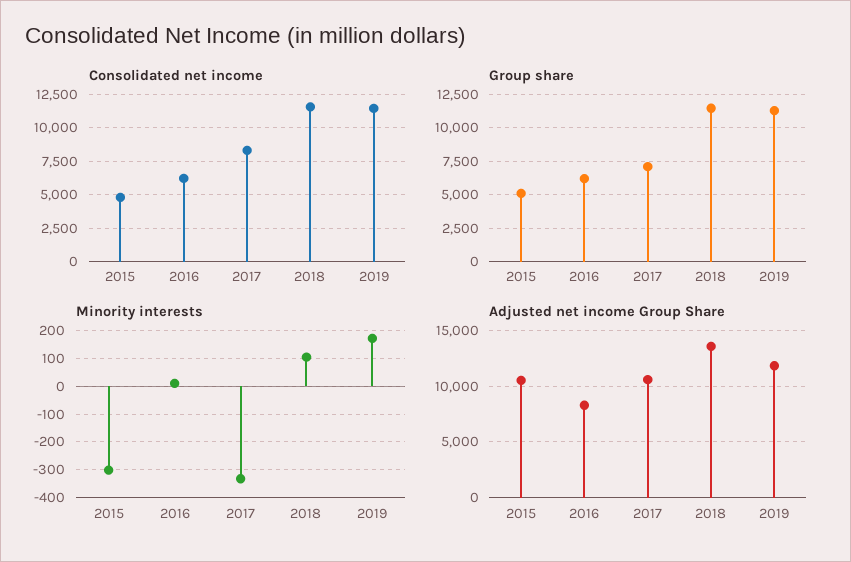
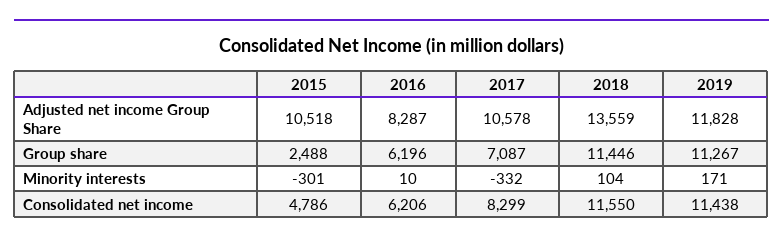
Group share, 2015: 5000 -> 2488

